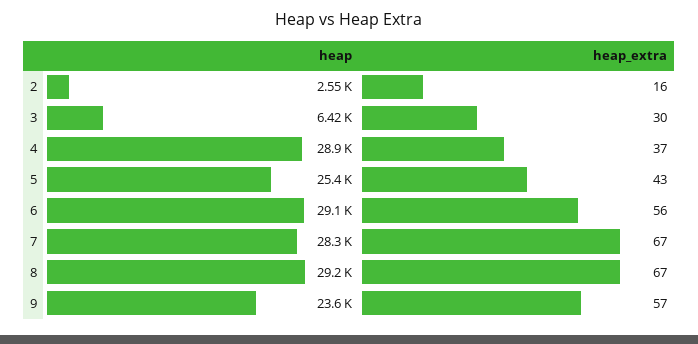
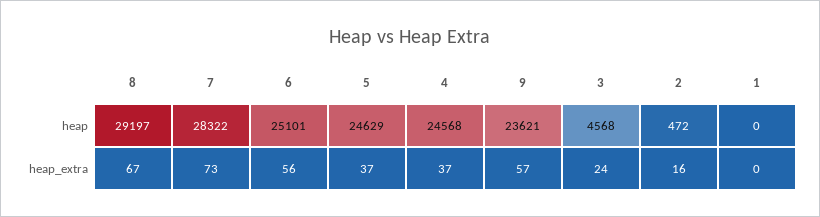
heap, 2: 2550 -> 472
heap, 3: 6420 -> 4568
heap_extra, 3: 30 -> 24
heap, 4: 28900 -> 24568
heap, 5: 25400 -> 24629
heap_extra, 5: 43 -> 37
heap, 6: 29100 -> 25101
heap_extra, 7: 67 -> 73
heap, 1: none -> 0
heap_extra, 1: none -> 0

